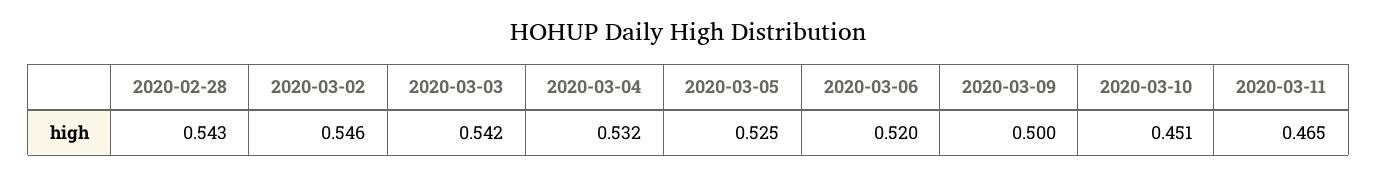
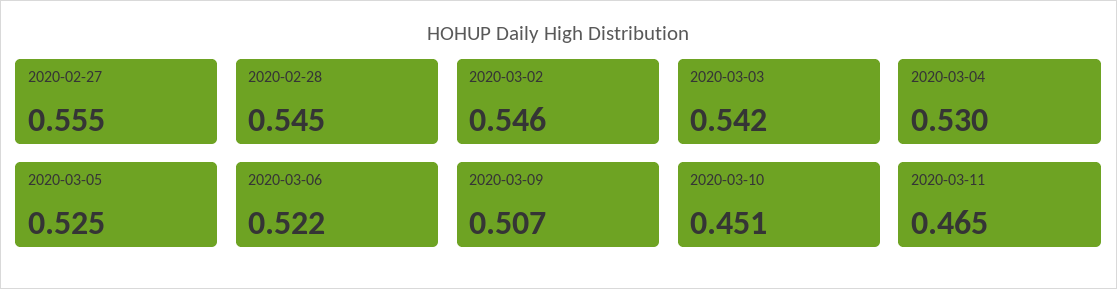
2020-02-28: 0.543 -> 0.545
2020-03-04: 0.532 -> 0.53
2020-03-06: 0.52 -> 0.522
2020-03-09: 0.5 -> 0.507
2020-02-27: none -> 0.555

